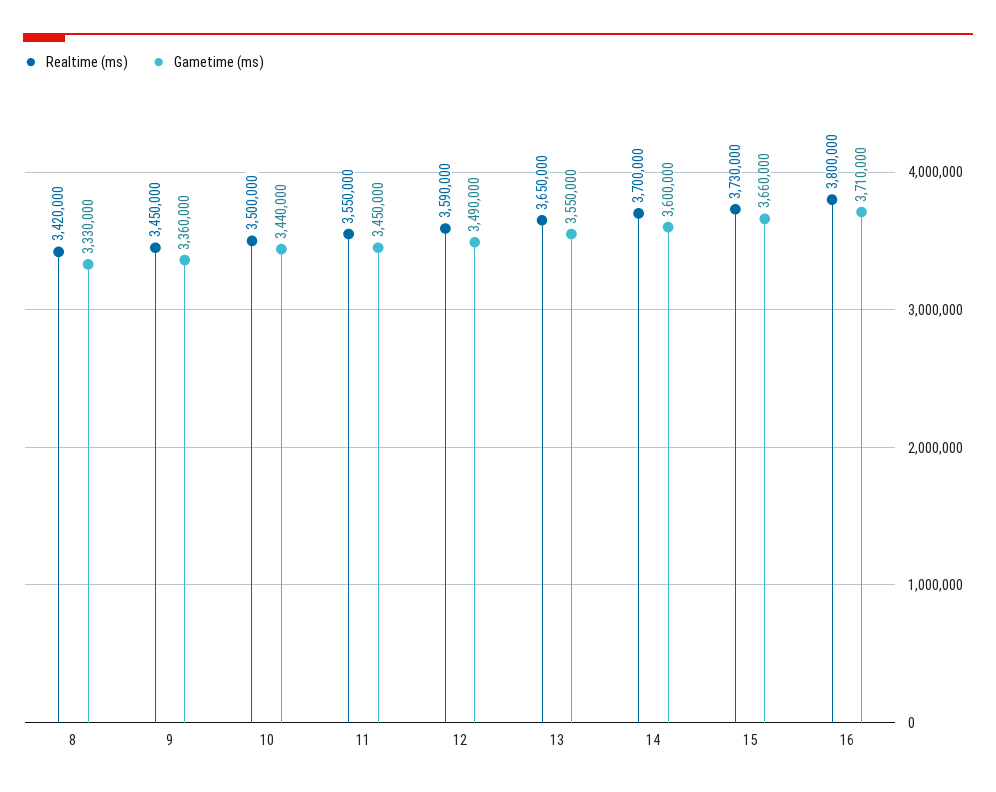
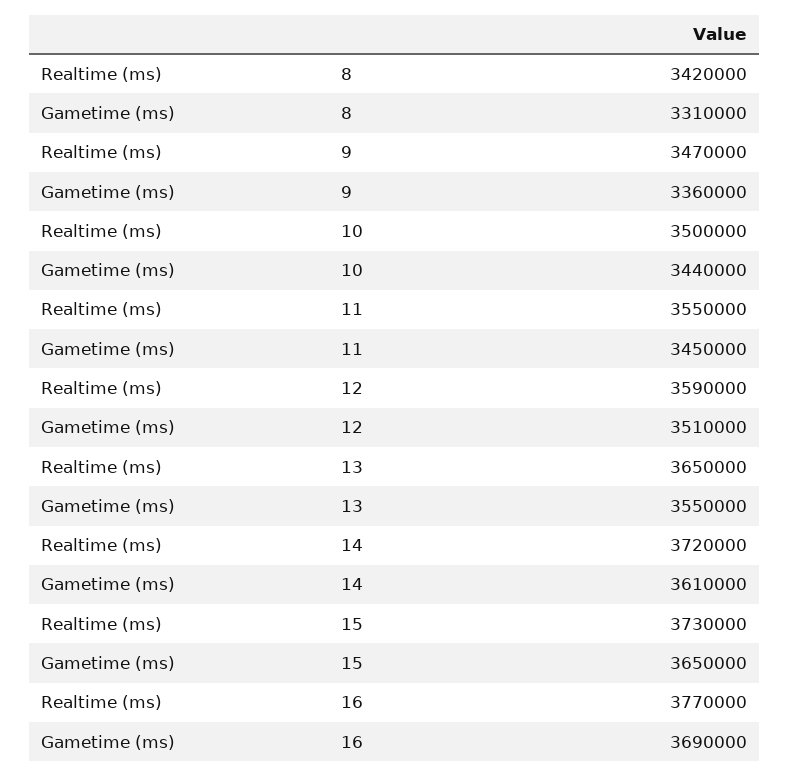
Gametime (ms), 8: 3330000 -> 3310000
Realtime (ms), 9: 3450000 -> 3470000
Gametime (ms), 12: 3490000 -> 3510000
Realtime (ms), 14: 3700000 -> 3720000
Gametime (ms), 14: 3600000 -> 3610000
Gametime (ms), 15: 3660000 -> 3650000
Realtime (ms), 16: 3800000 -> 3770000
Gametime (ms), 16: 3710000 -> 3690000

